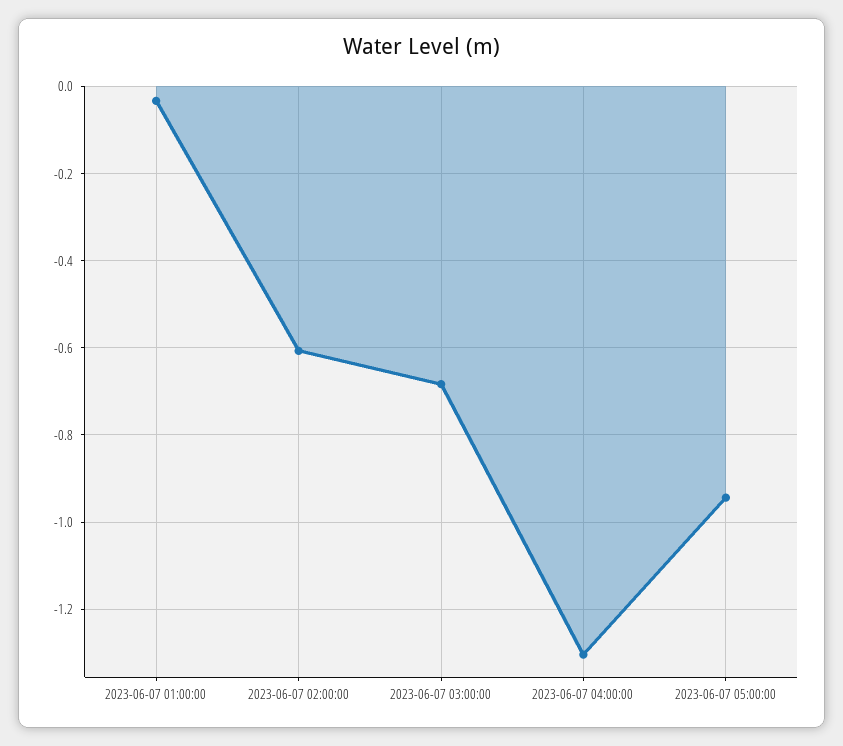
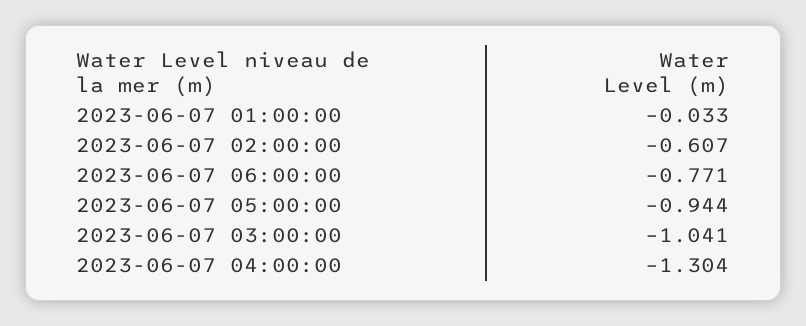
2023-06-07 03:00:00: -0.68 -> -1.041
2023-06-07 06:00:00: none -> -0.771

